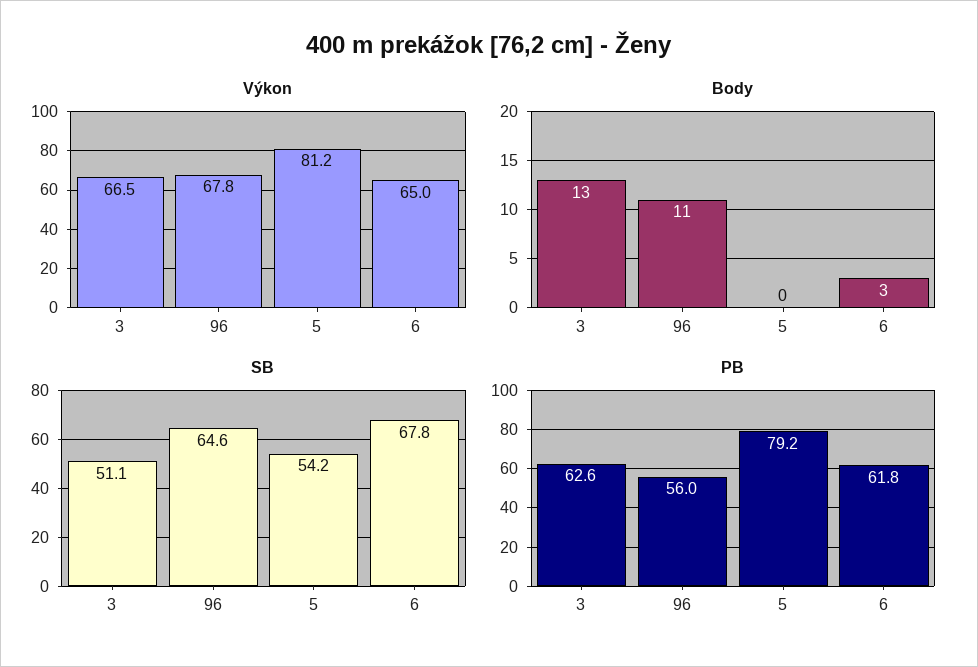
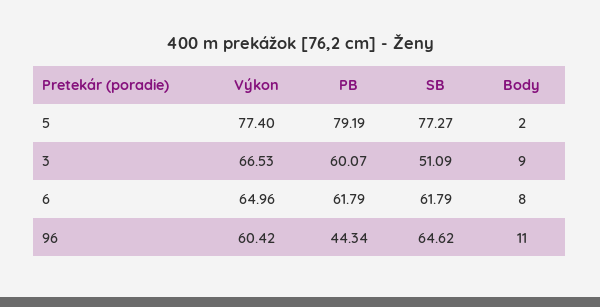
Výkon, 96: 67.8 -> 60.42
Výkon, 5: 81.2 -> 77.4
Body, 3: 13 -> 9
Body, 5: 0 -> 2
Body, 6: 3 -> 8
SB, 5: 54.2 -> 77.27
SB, 6: 67.8 -> 61.79
PB, 3: 62.6 -> 60.07
PB, 96: 56 -> 44.34

